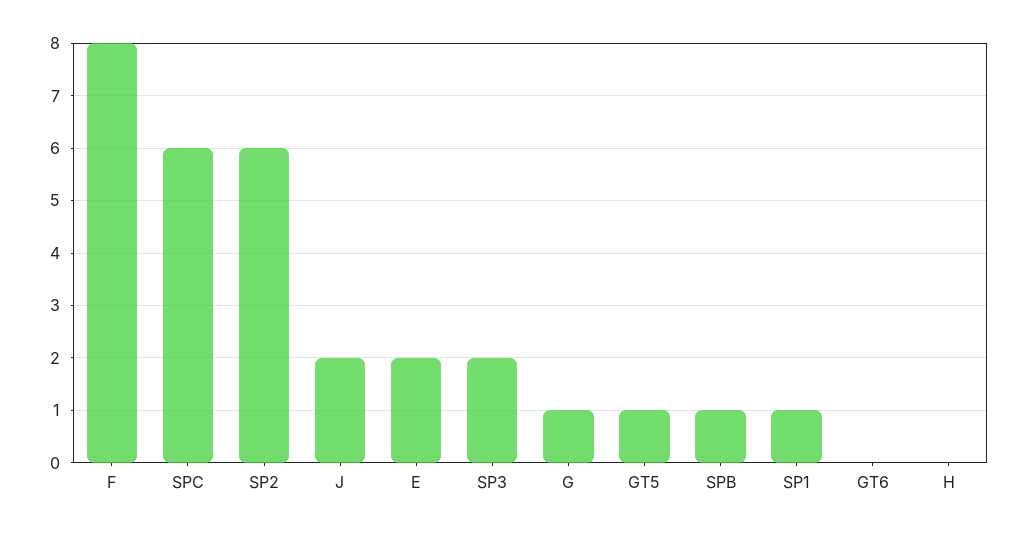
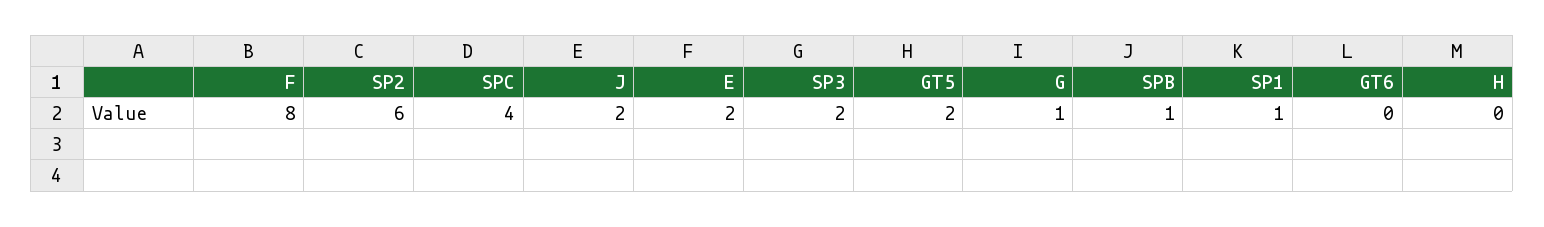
SPC: 6 -> 4
GT5: 1 -> 2

